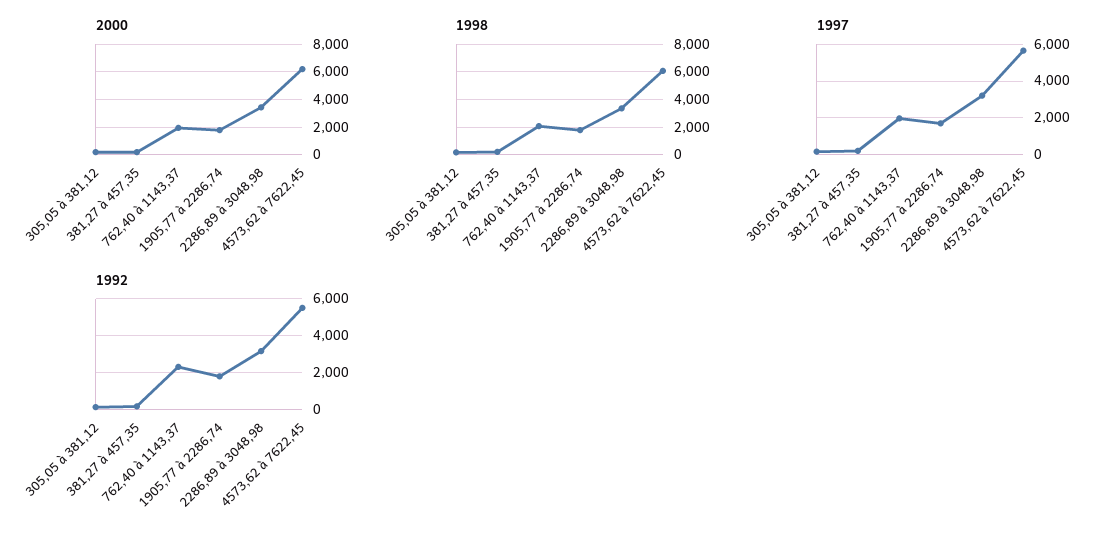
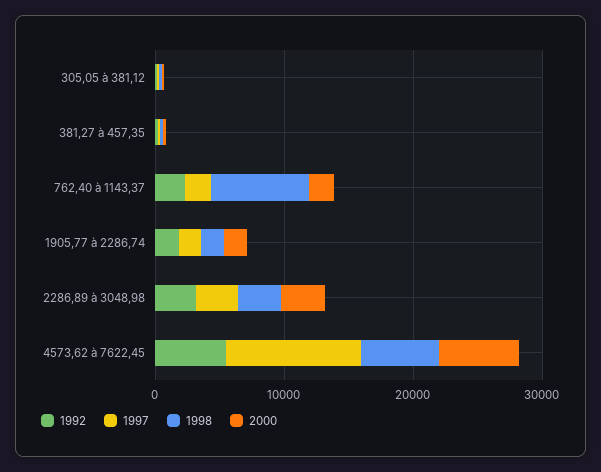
1998, 762,40 à 1143,37: 2000 -> 8000
1997, 4573,62 à 7622,45: 5500 -> 10000

